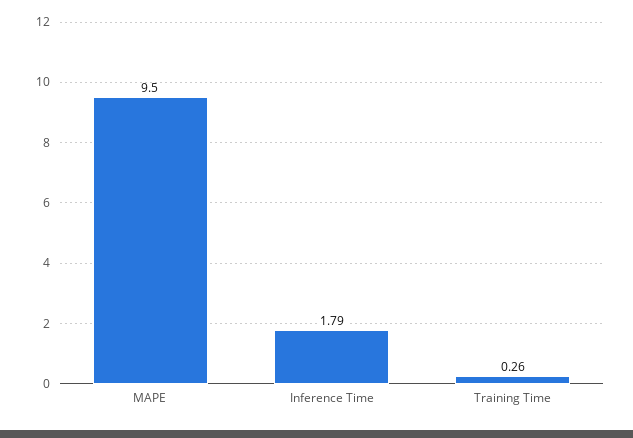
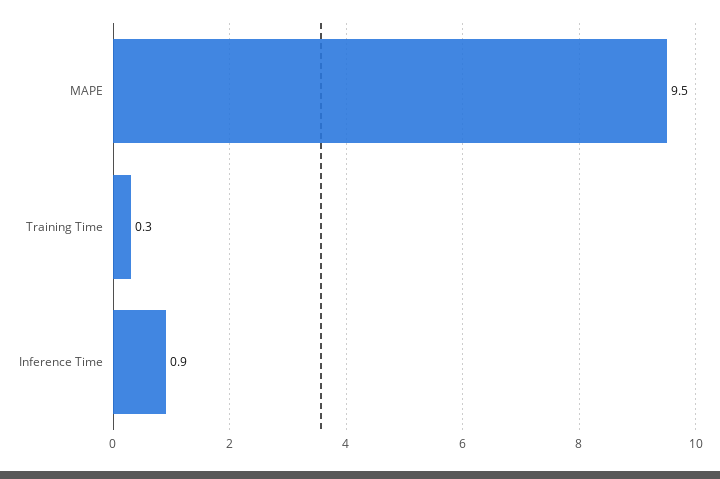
Inference Time: 1.79 -> 0.9

